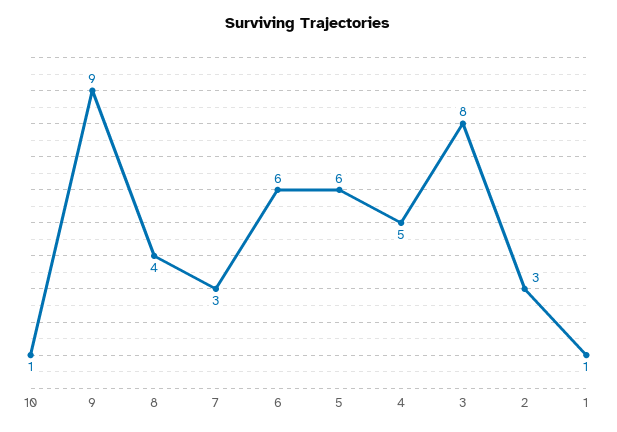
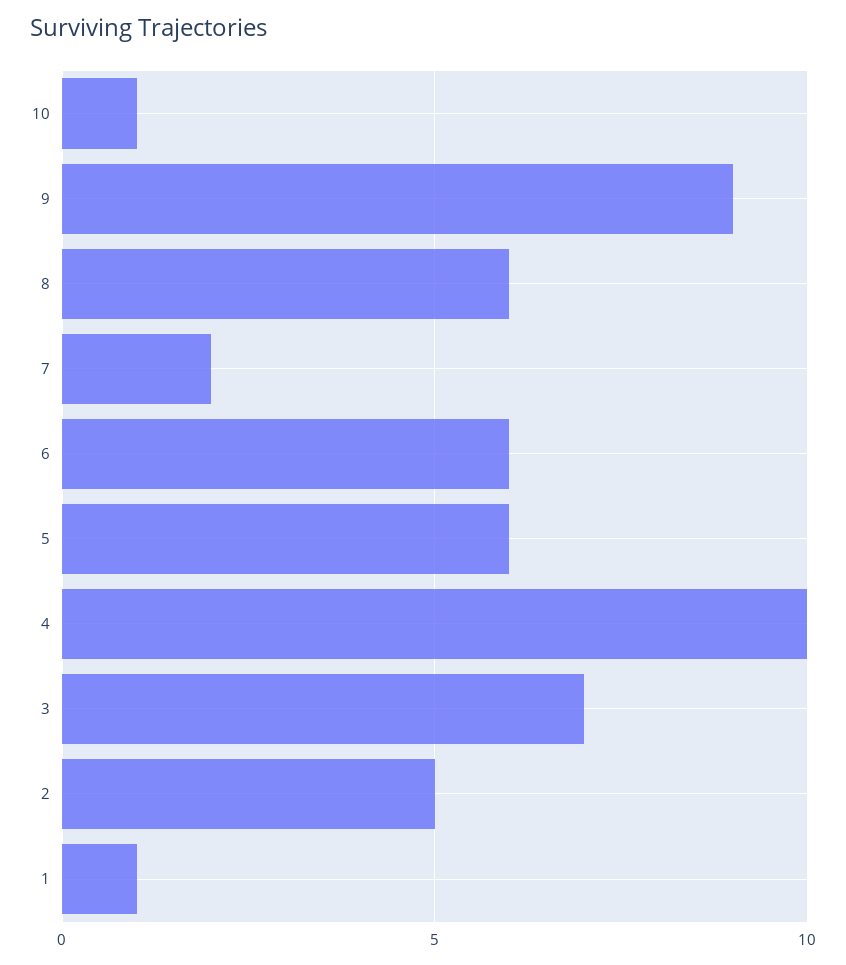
8: 4 -> 6
7: 3 -> 2
4: 5 -> 10
3: 8 -> 7
2: 3 -> 5

